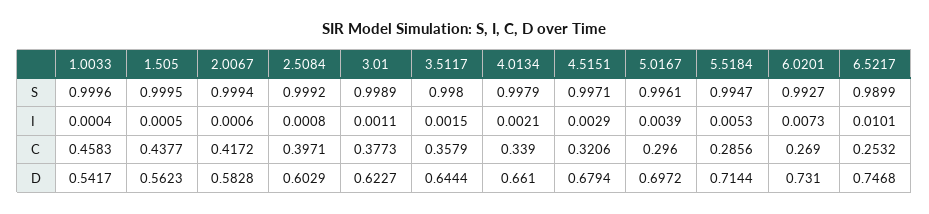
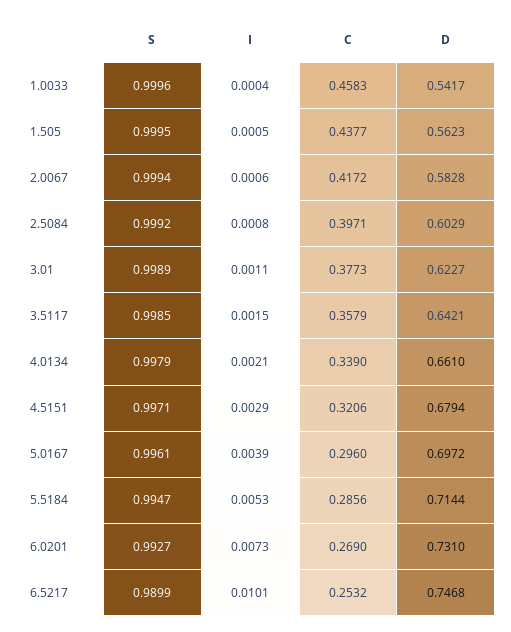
3.5117, S: 0.998 -> 0.9985
3.5117, D: 0.6444 -> 0.6421

